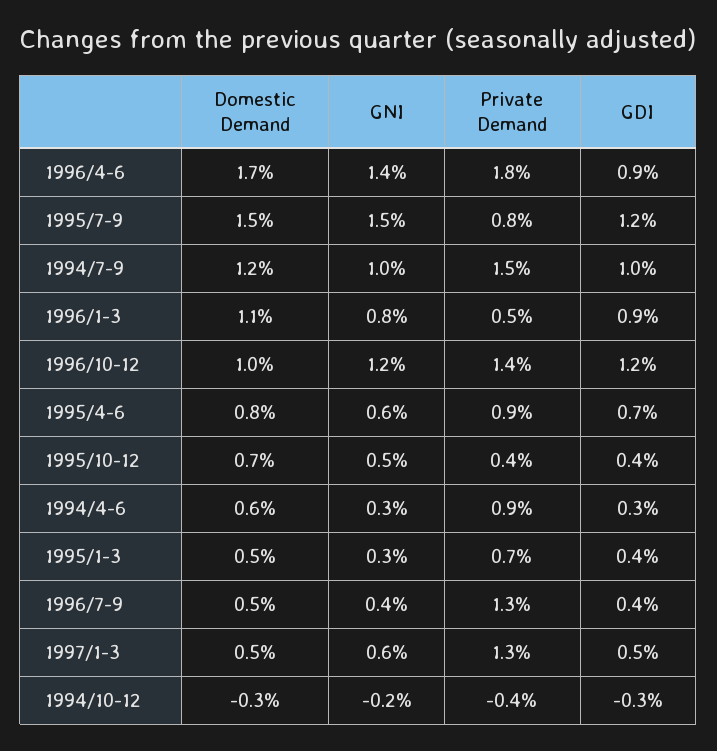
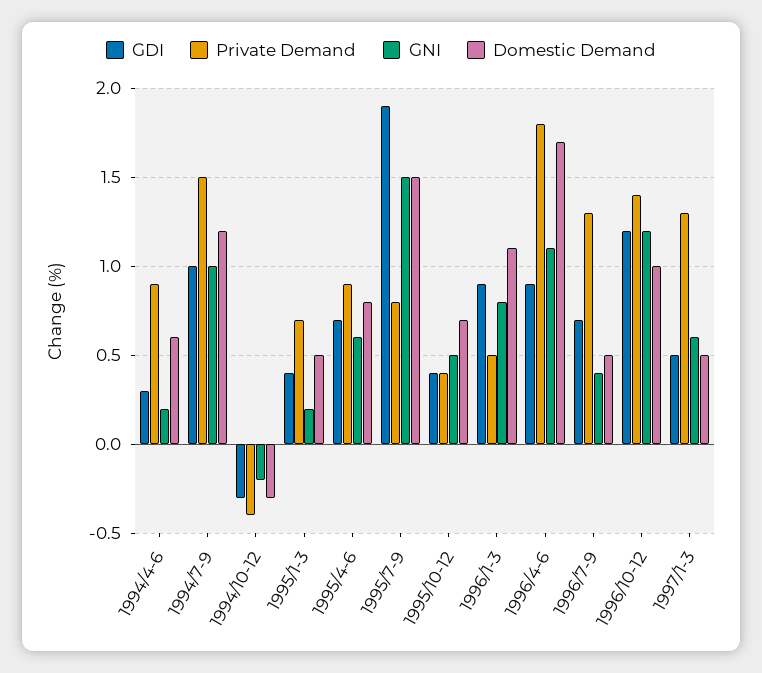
GNI, 1996/4-6: 1.4 -> 1.1
GDI, 1995/7-9: 1.2 -> 1.9
GNI, 1994/4-6: 0.3 -> 0.2
GNI, 1995/1-3: 0.3 -> 0.2
GDI, 1996/7-9: 0.4 -> 0.7

